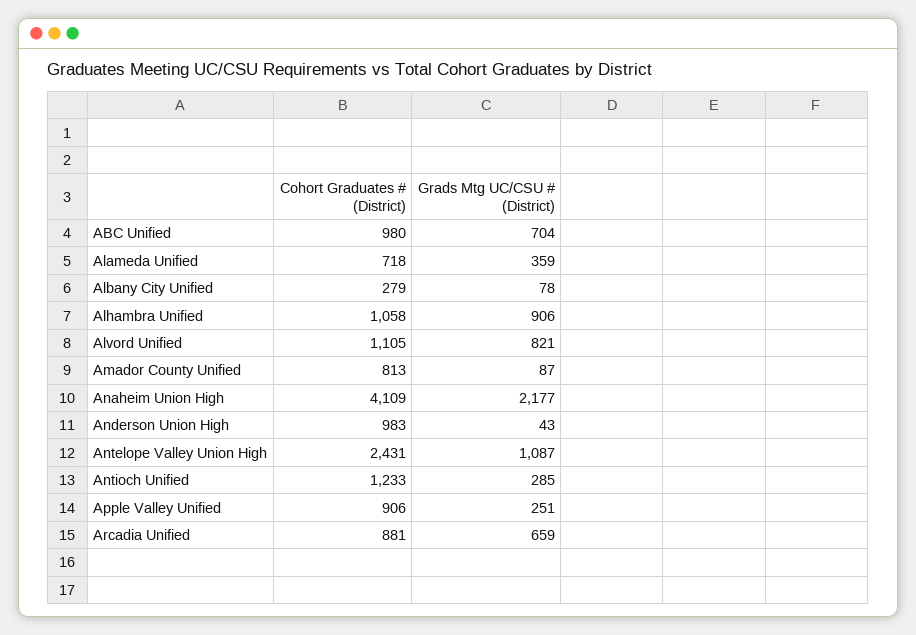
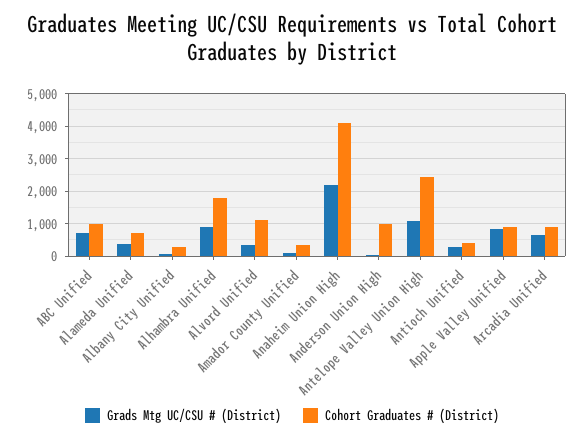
Cohort Graduates # (District), Alhambra Unified: 1058 -> 1800
Grads Mtg UC/CSU # (District), Alvord Unified: 821 -> 400
Cohort Graduates # (District), Amador County Unified: 813 -> 400
Cohort Graduates # (District), Antioch Unified: 1233 -> 400
Grads Mtg UC/CSU # (District), Apple Valley Unified: 251 -> 800

